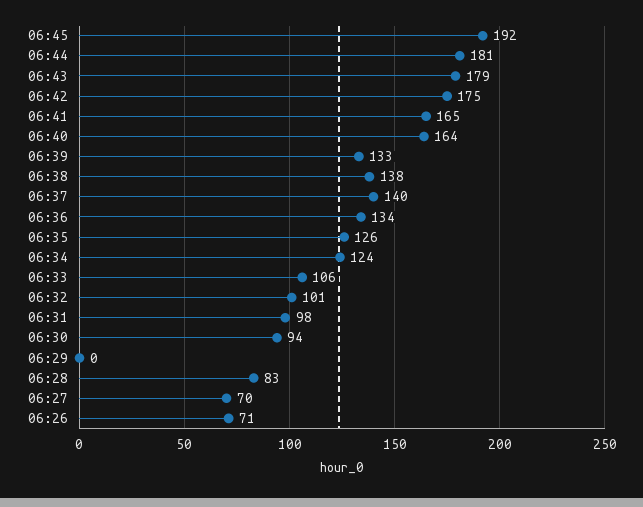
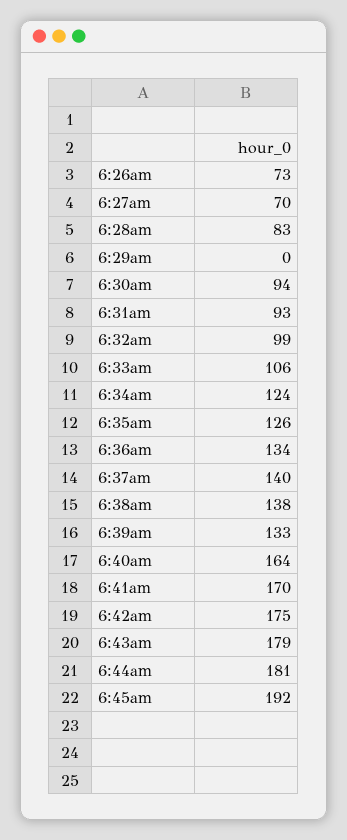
06:41: 165 -> 170
06:32: 101 -> 99
06:31: 98 -> 93
06:26: 71 -> 73

